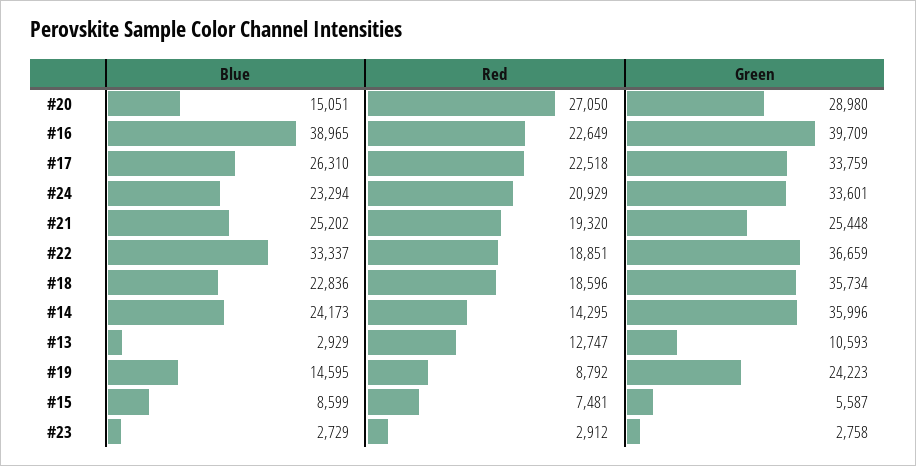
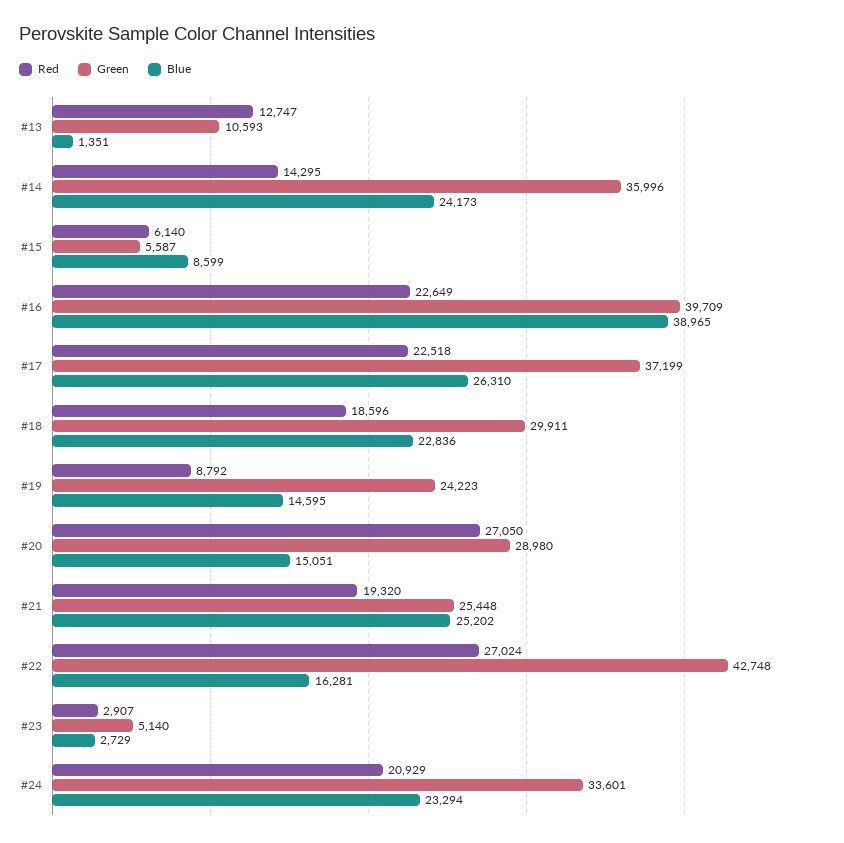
Green, #17: 33759 -> 37199
Blue, #22: 33337 -> 16281
Red, #22: 18851 -> 27024
Green, #22: 36659 -> 42748
Green, #18: 35734 -> 29911
Blue, #13: 2929 -> 1351
Red, #15: 7481 -> 6140
Red, #23: 2912 -> 2907
Green, #23: 2758 -> 5140

